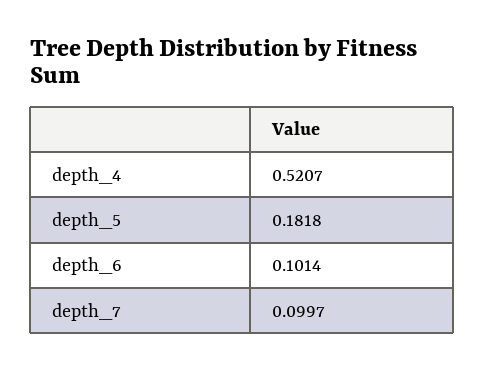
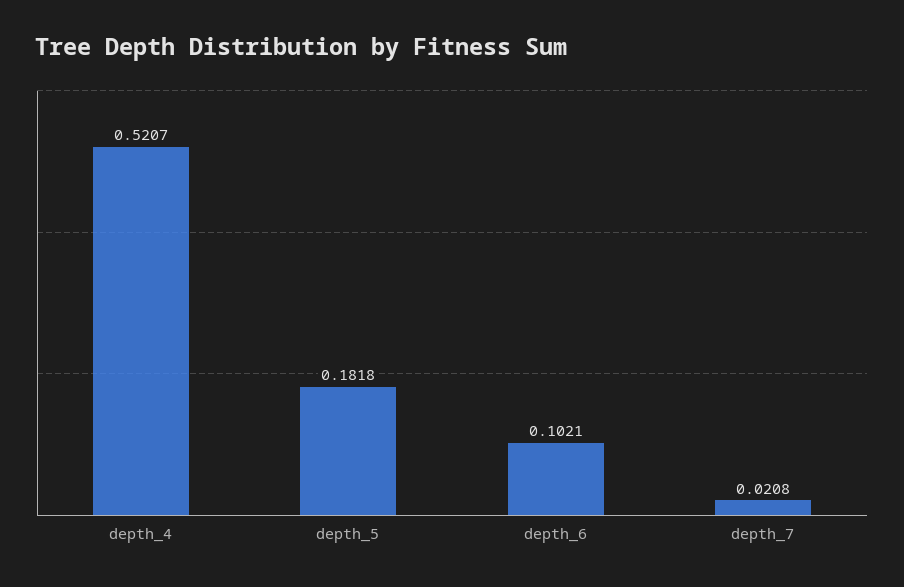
depth_6: 0.1014 -> 0.1021
depth_7: 0.0997 -> 0.0208

